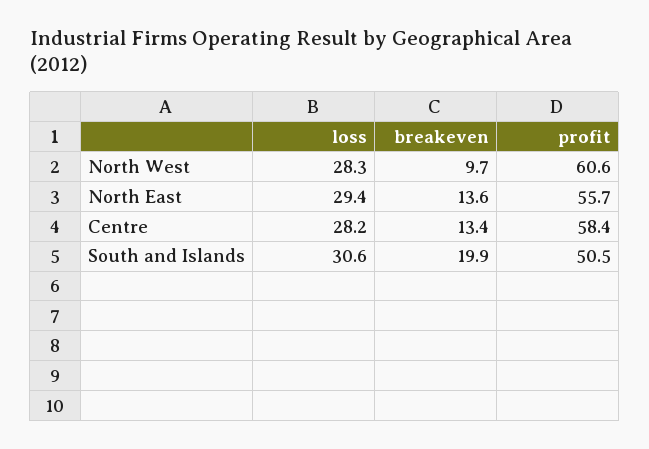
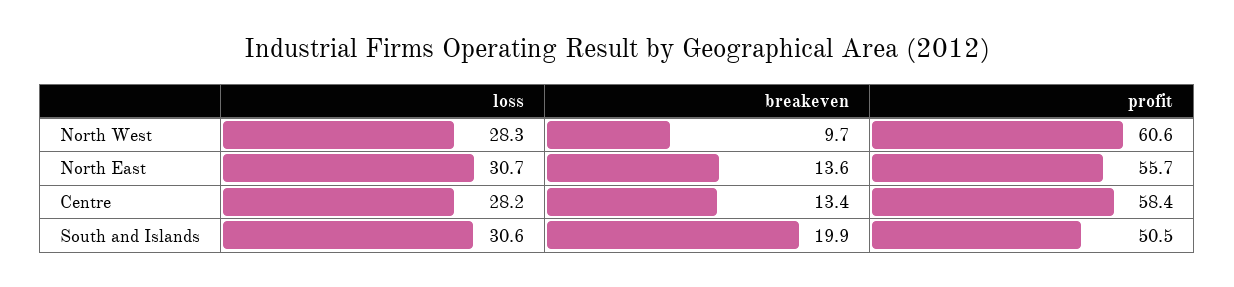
loss, North East: 29.4 -> 30.7

